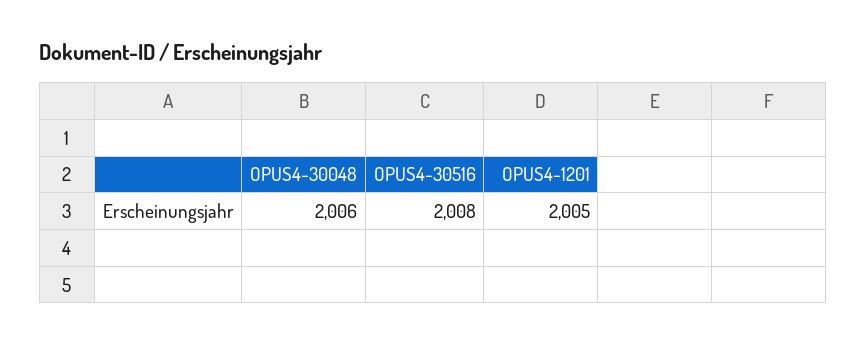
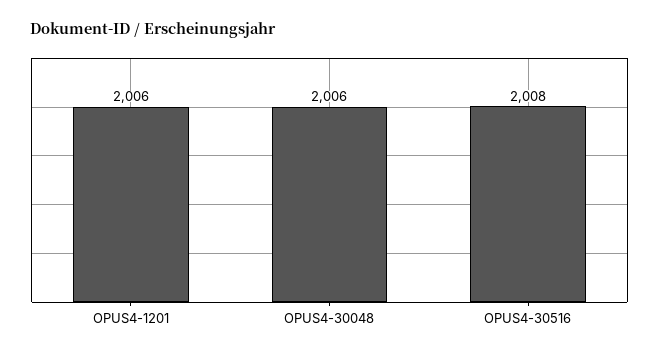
OPUS4-1201: 2005 -> 2006

